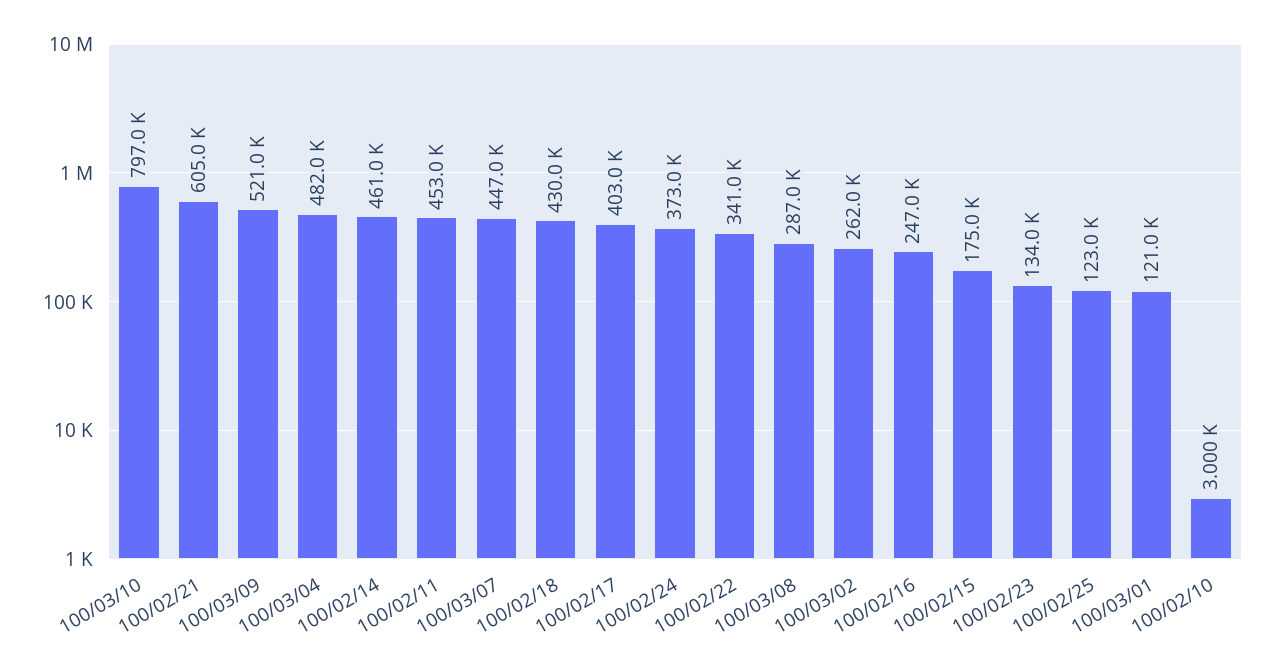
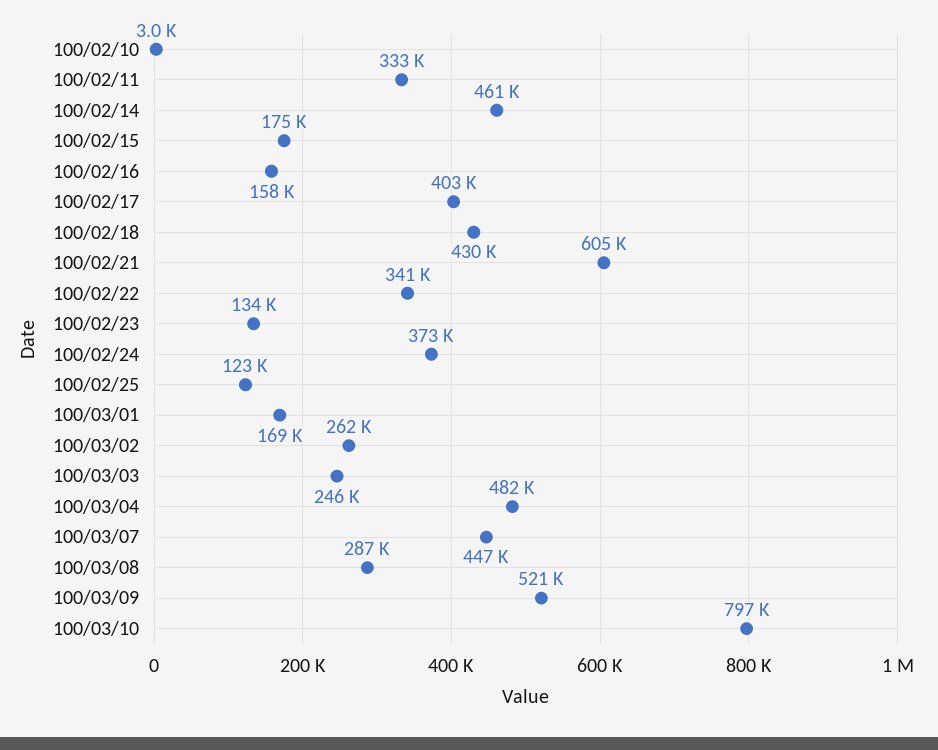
100/02/11: 453000 -> 333000
100/02/16: 247000 -> 158000
100/03/01: 121000 -> 169000
100/03/03: none -> 246000

